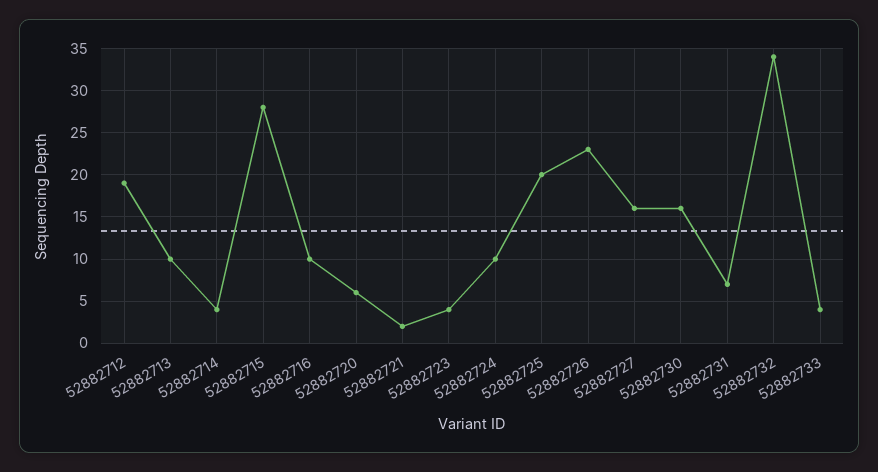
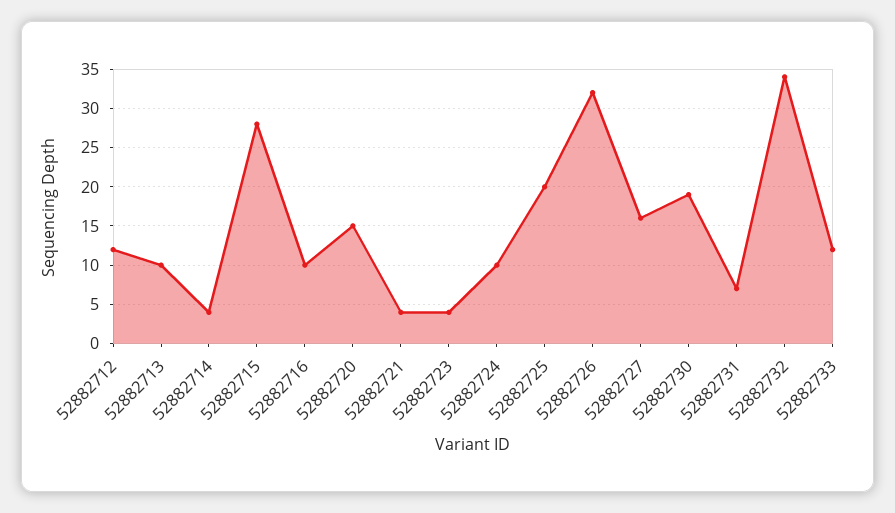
52882712: 19 -> 12
52882720: 6 -> 15
52882721: 2 -> 4
52882726: 23 -> 32
52882730: 16 -> 19
52882733: 4 -> 12

